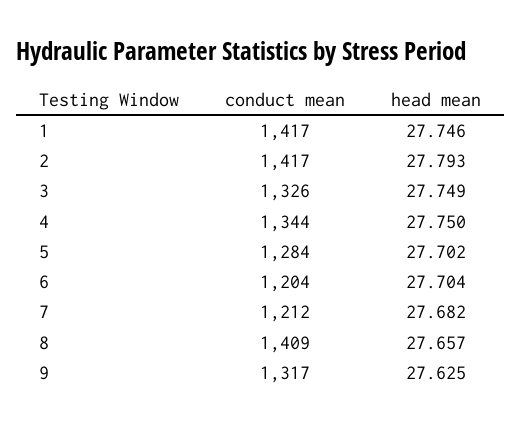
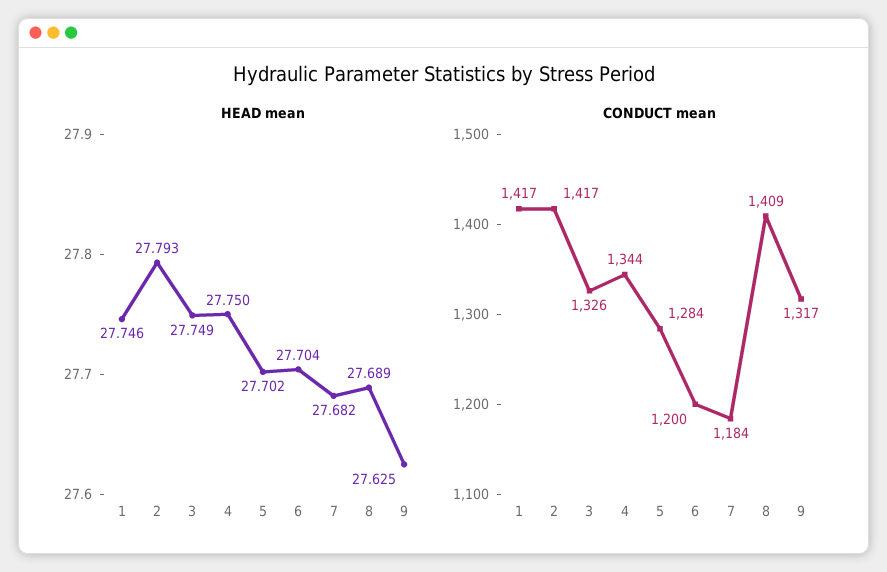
conduct mean, 6: 1204 -> 1200
conduct mean, 7: 1212 -> 1184
head mean, 8: 27.657 -> 27.689

